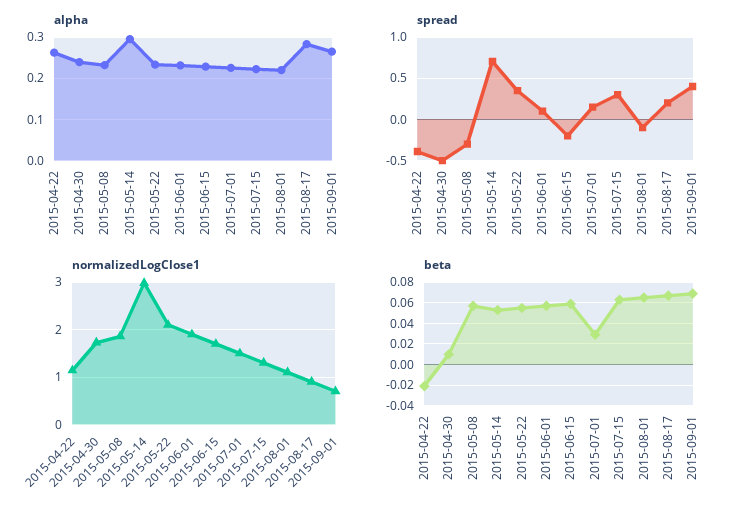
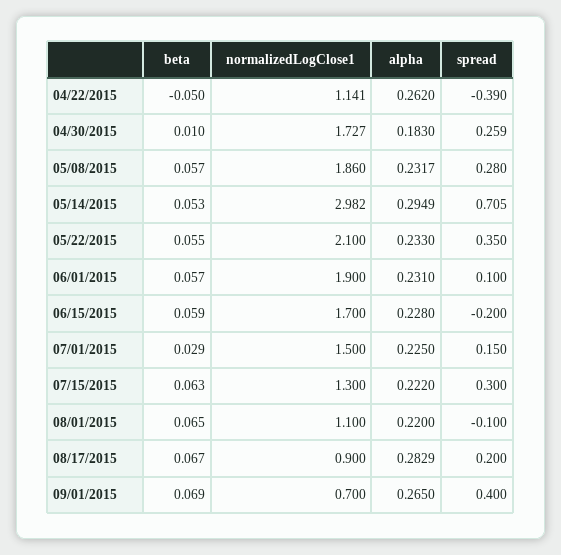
alpha, 2015-04-30: 0.24 -> 0.183
spread, 2015-04-30: -0.5 -> 0.259
spread, 2015-05-08: -0.3 -> 0.28
beta, 2015-04-22: -0.02 -> -0.05

